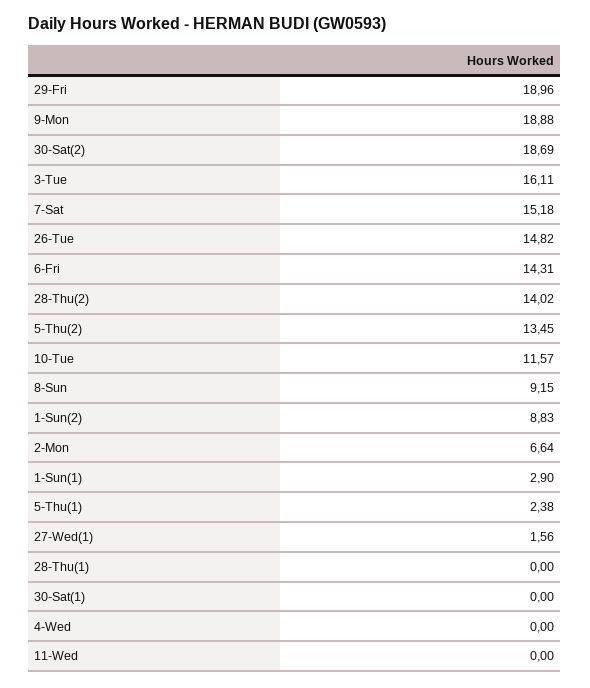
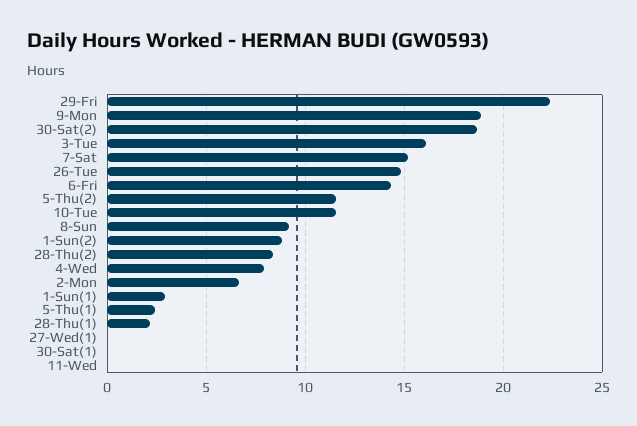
29-Fri: 18.96 -> 22.5
28-Thu(2): 14.02 -> 8.5
5-Thu(2): 13.45 -> 11.5
27-Wed(1): 1.56 -> 0
28-Thu(1): 0 -> 2
4-Wed: 0 -> 8

